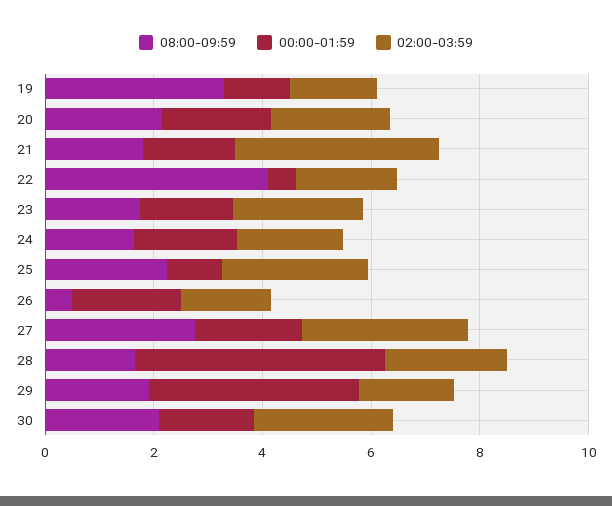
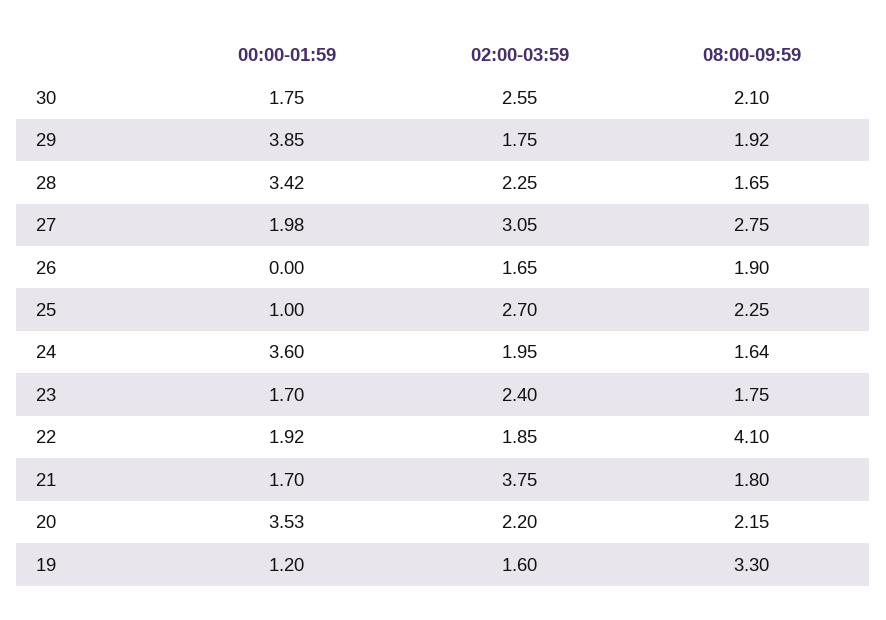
00:00-01:59, 20: 2 -> 3.53
00:00-01:59, 22: 0.5 -> 1.92
00:00-01:59, 24: 2 -> 3.6
08:00-09:59, 26: 0.5 -> 1.9
00:00-01:59, 26: 2 -> 0
00:00-01:59, 28: 4.5 -> 3.42

